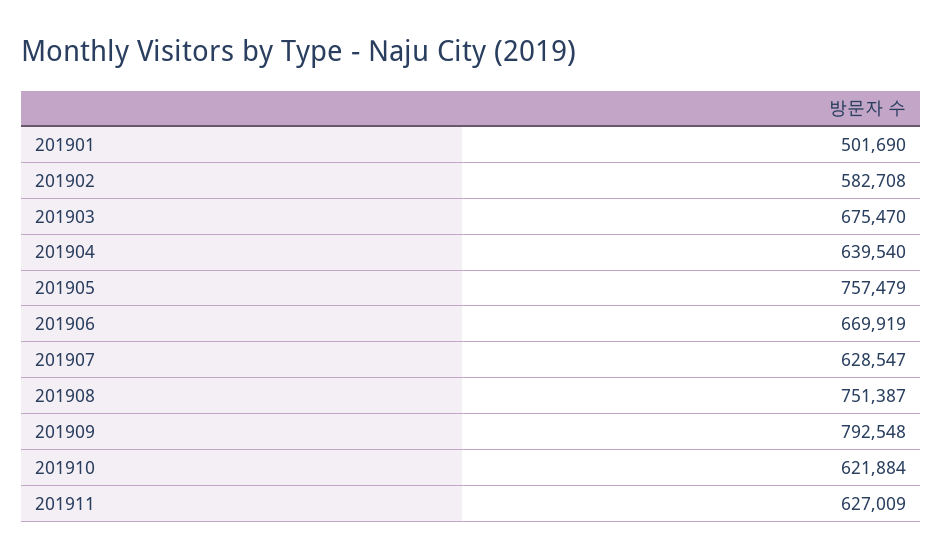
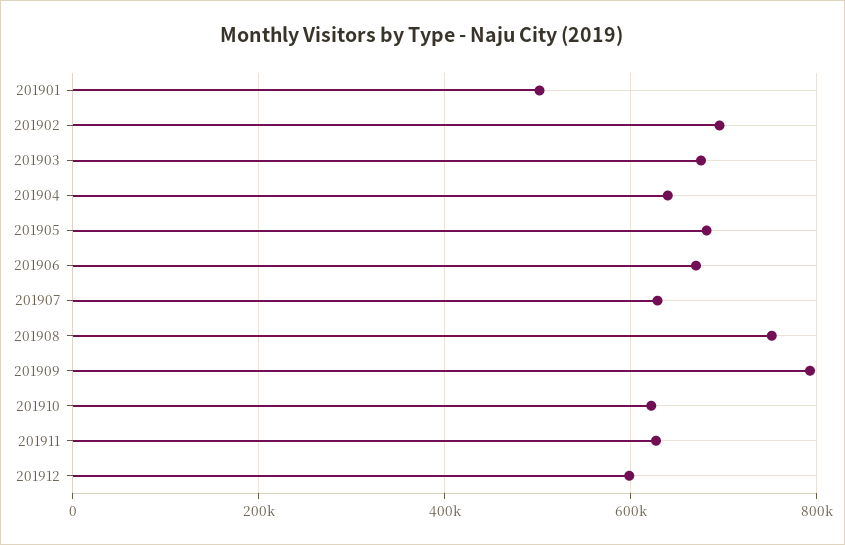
201902: 582708 -> 700000
201905: 757479 -> 680000
201912: none -> 600000

